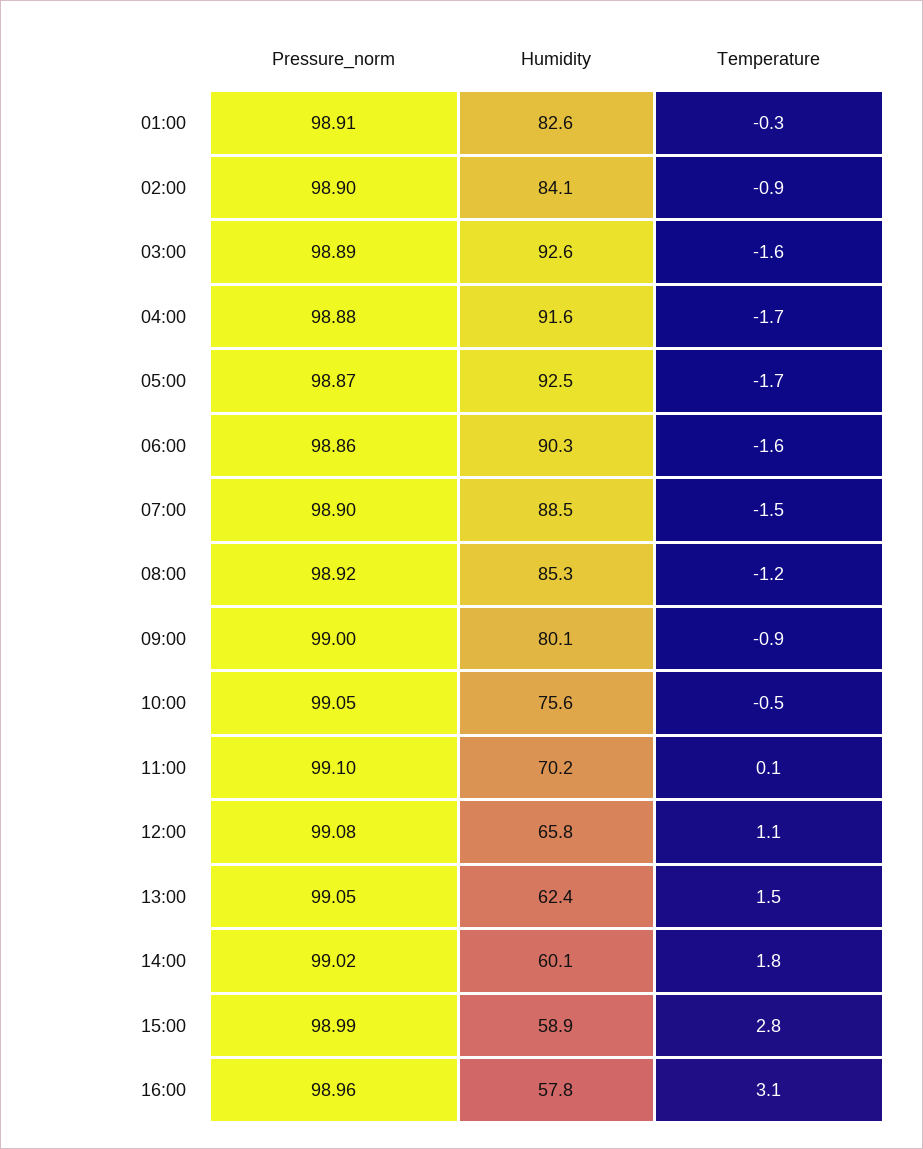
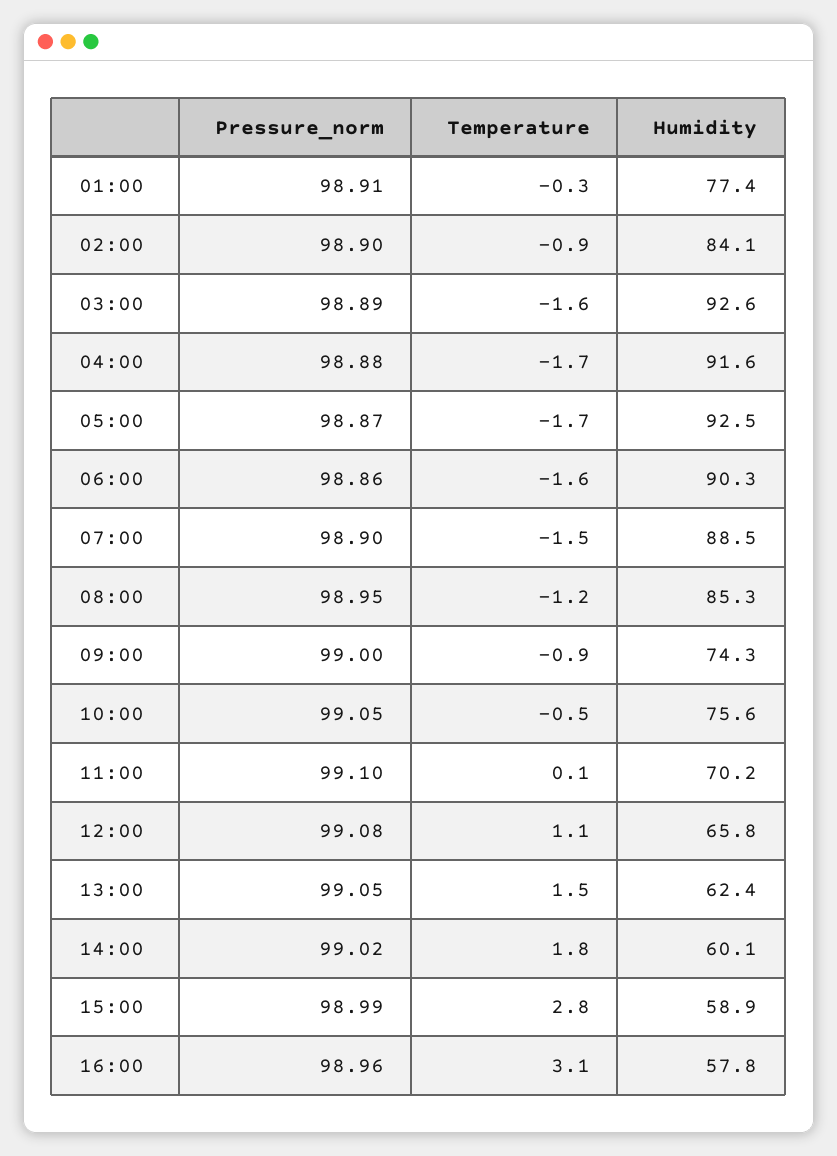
Humidity, 01:00: 82.6 -> 77.4
Pressure_norm, 08:00: 98.92 -> 98.95
Humidity, 09:00: 80.1 -> 74.3

